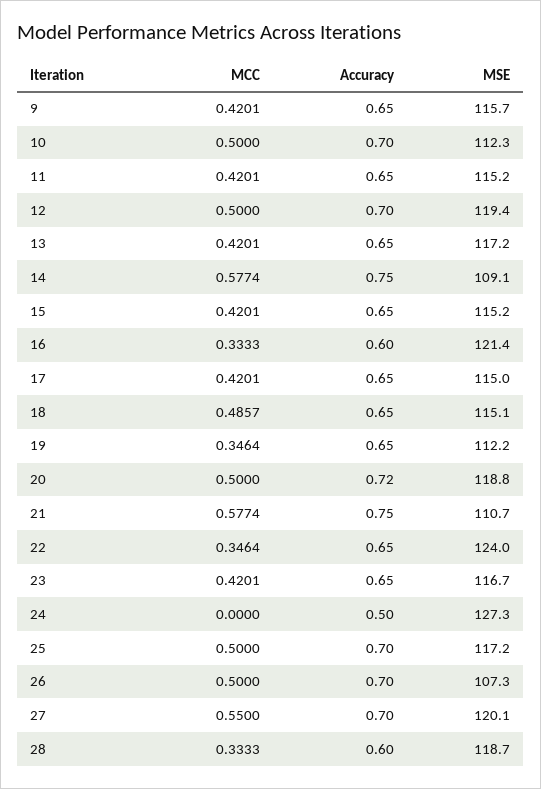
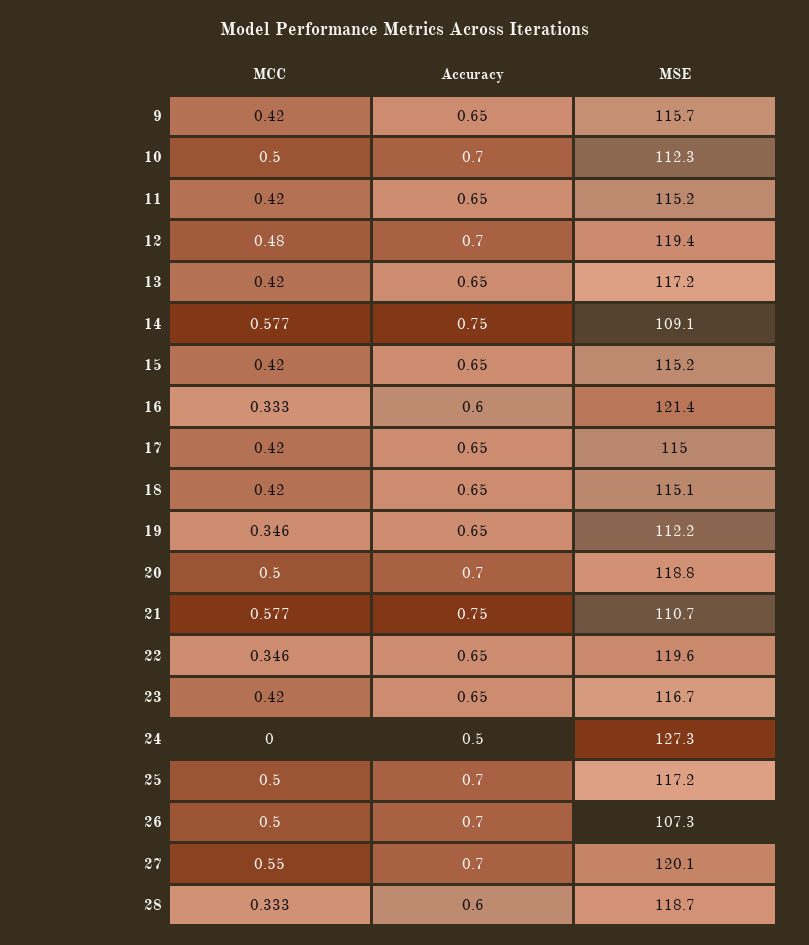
MCC, 12: 0.5 -> 0.48
MCC, 18: 0.4857 -> 0.42
Accuracy, 20: 0.72 -> 0.7
MSE, 22: 124 -> 119.6

